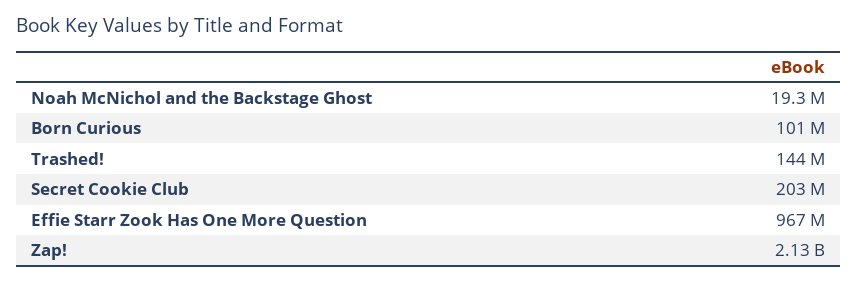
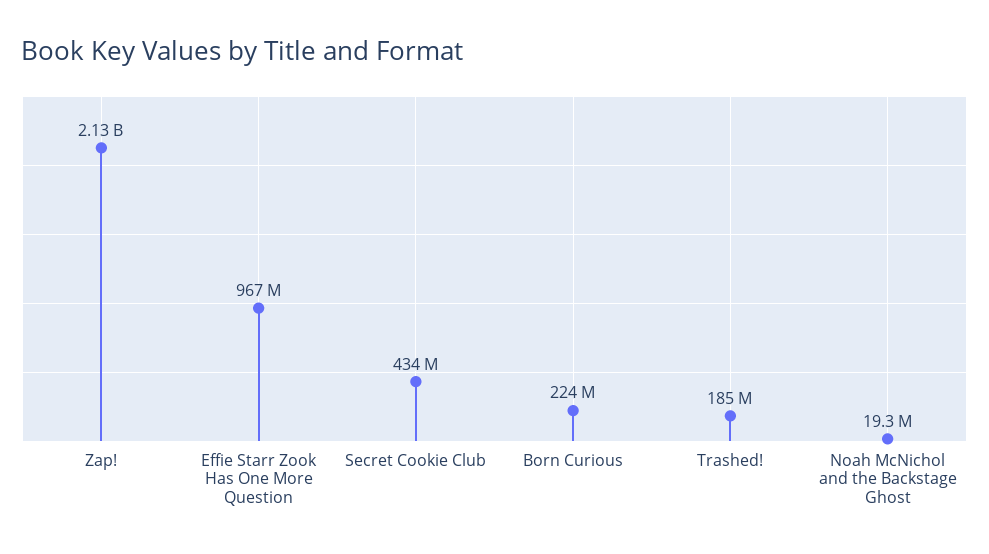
Born Curious: 101000000 -> 224000000
Trashed!: 144000000 -> 185000000
Secret Cookie Club: 203000000 -> 434000000

